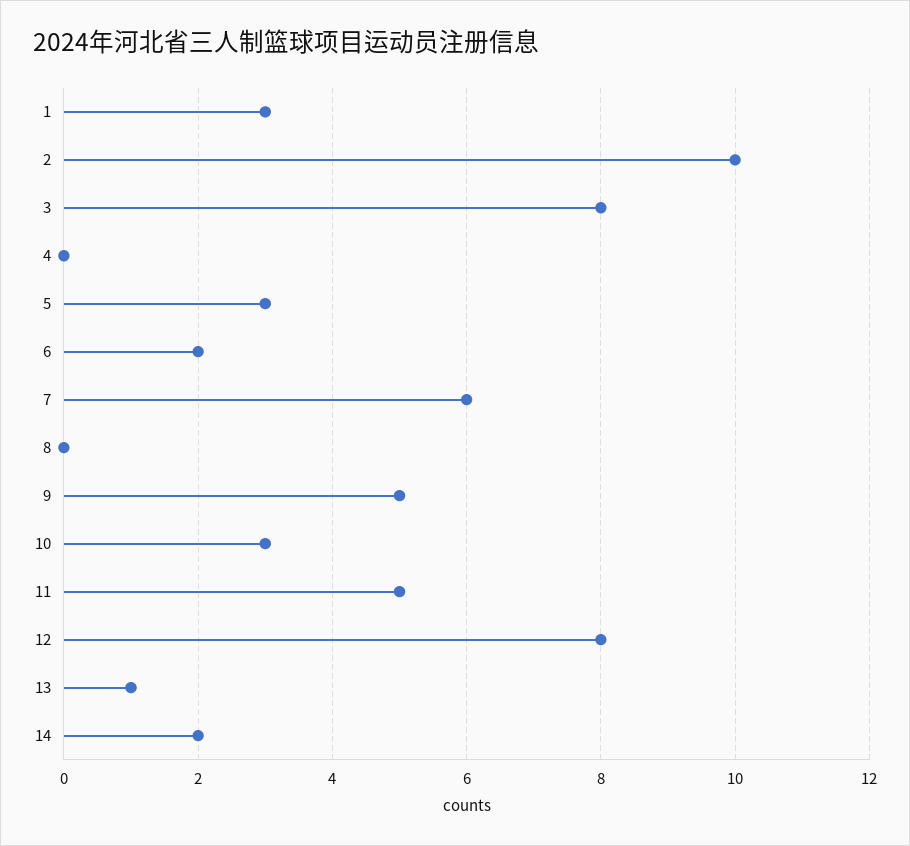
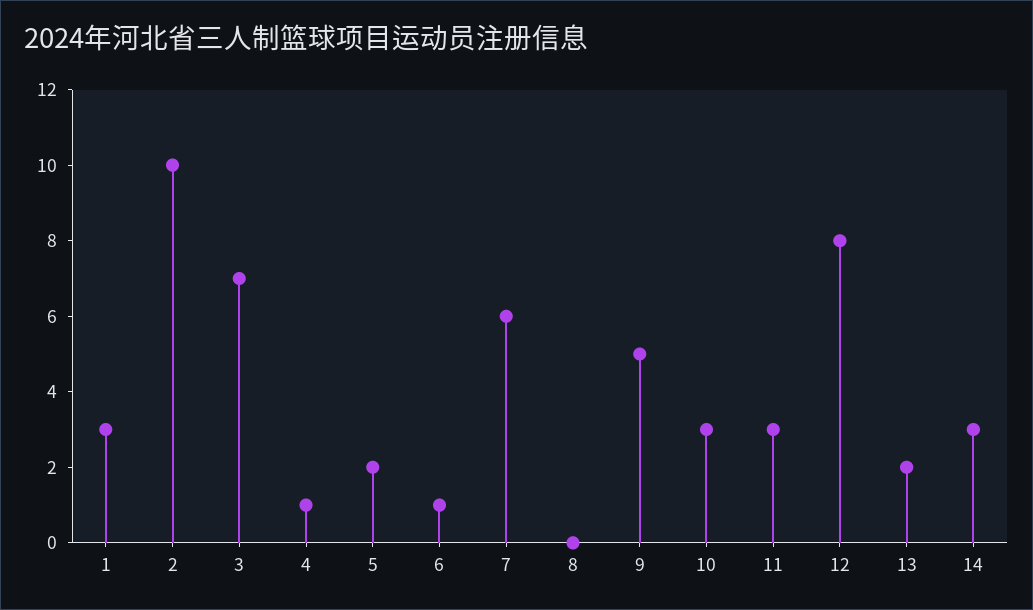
3: 8 -> 7
4: 0 -> 1
5: 3 -> 2
6: 2 -> 1
11: 5 -> 3
13: 1 -> 2
14: 2 -> 3

